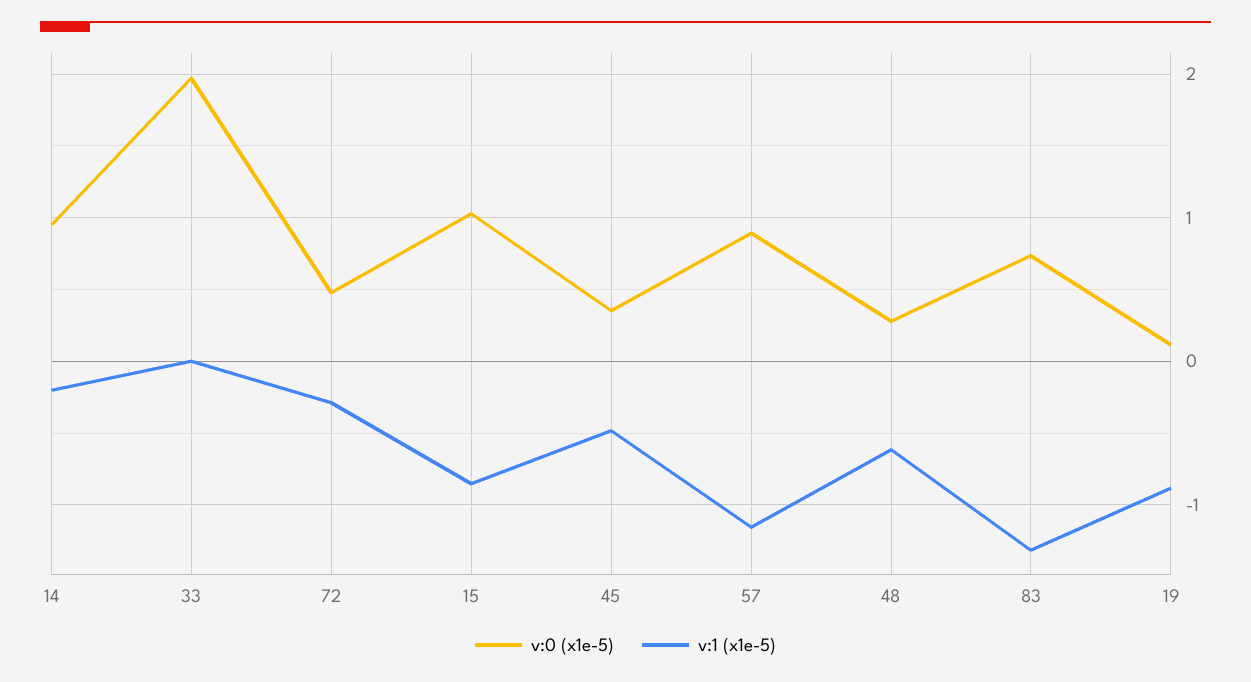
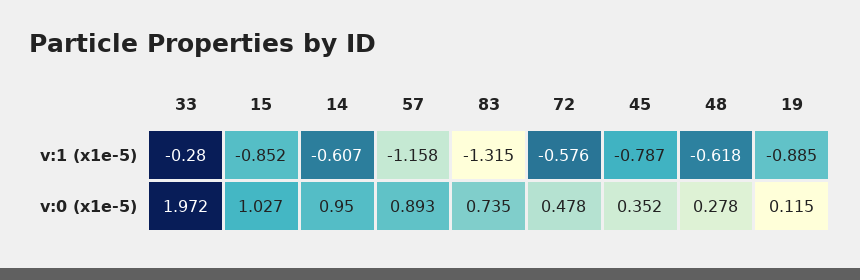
v:1 (x1e-5), 14: -0.2 -> -0.607
v:1 (x1e-5), 33: 0 -> -0.28
v:1 (x1e-5), 72: -0.3 -> -0.576
v:1 (x1e-5), 45: -0.5 -> -0.787

